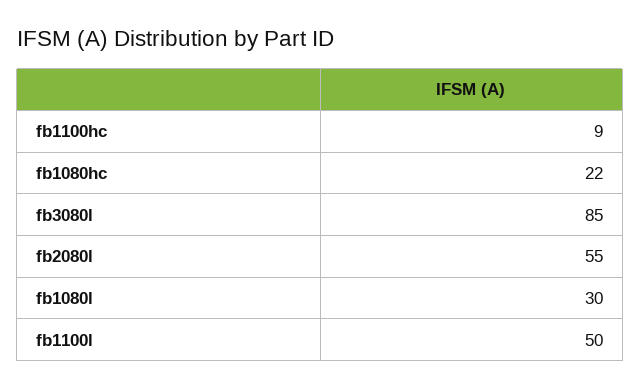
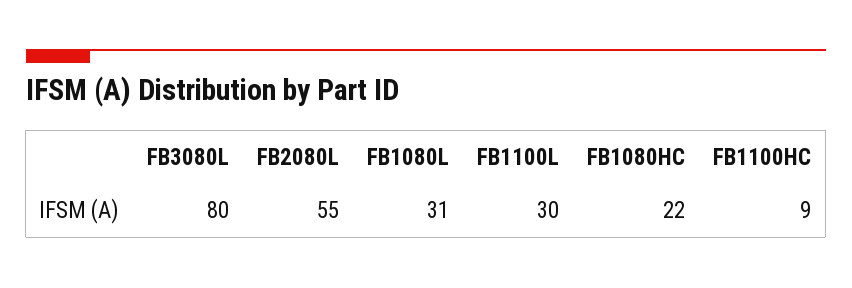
fb3080l: 85 -> 80
fb1080l: 30 -> 31
fb1100l: 50 -> 30

